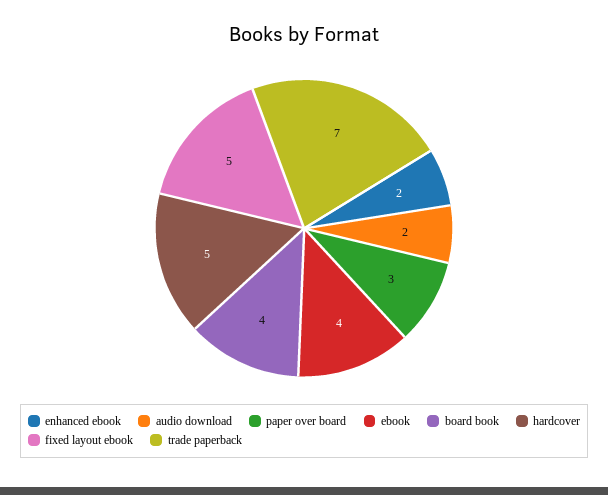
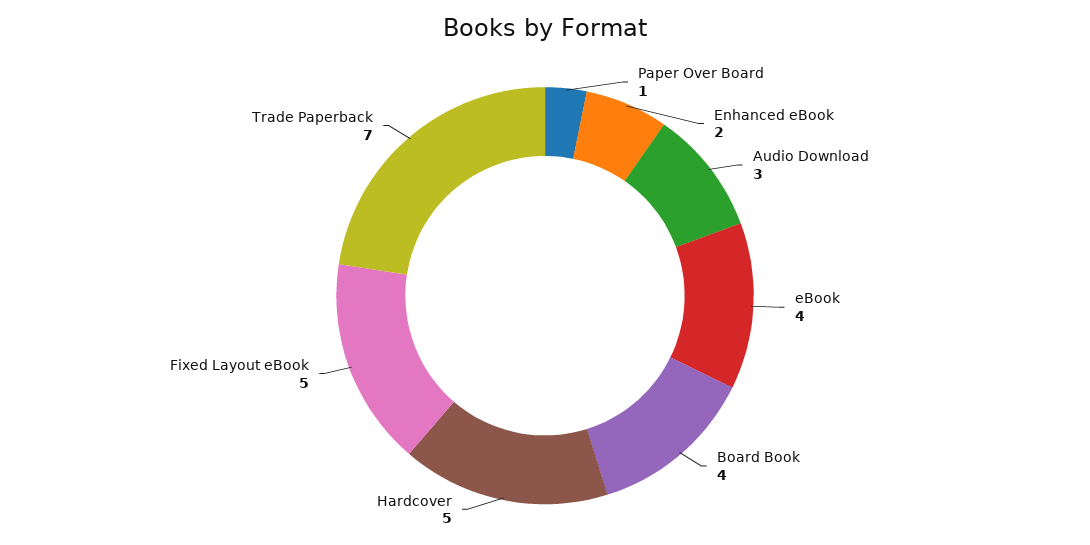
audio download: 2 -> 3
paper over board: 3 -> 1

